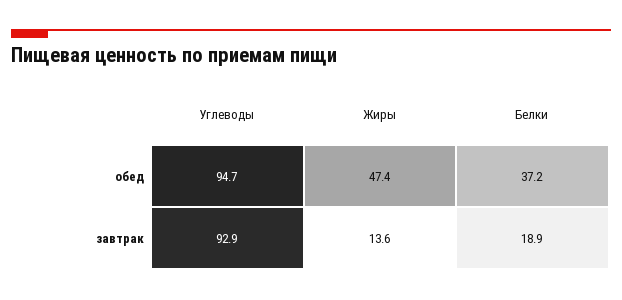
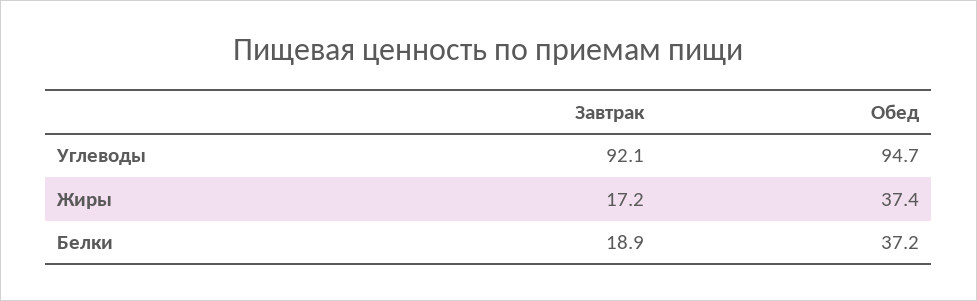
Жиры, обед: 47.4 -> 37.4
Углеводы, завтрак: 92.9 -> 92.1
Жиры, завтрак: 13.6 -> 17.2

